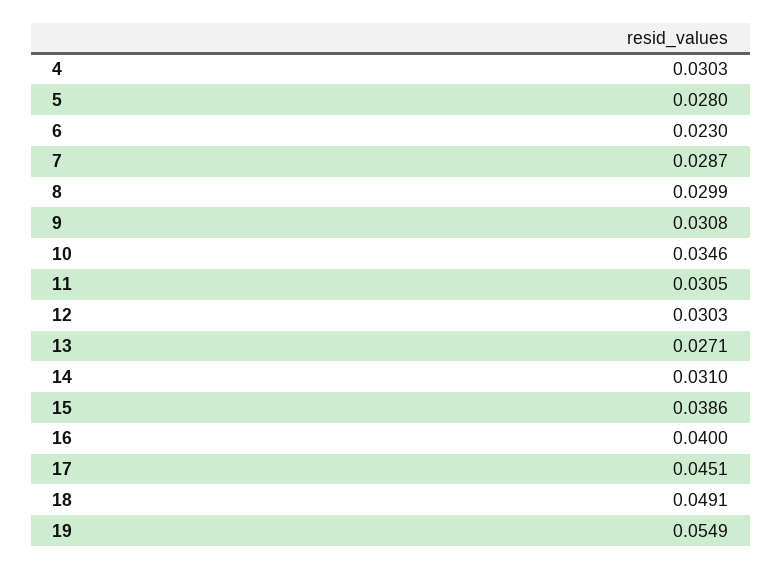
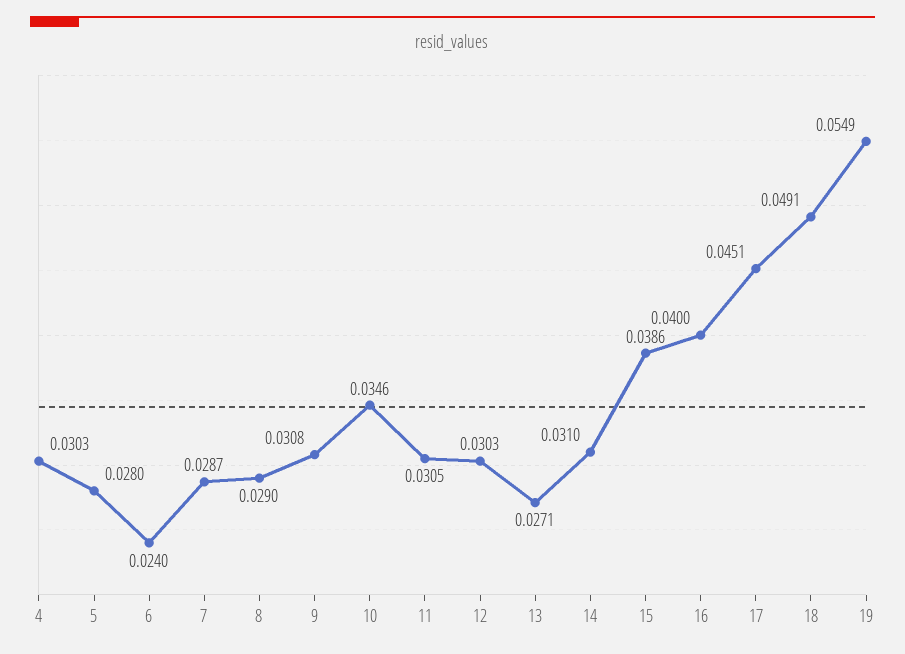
6: 0.023 -> 0.024
8: 0.0299 -> 0.029

